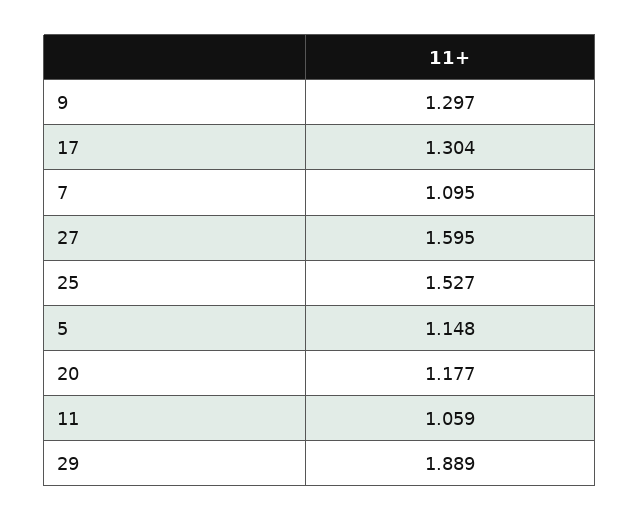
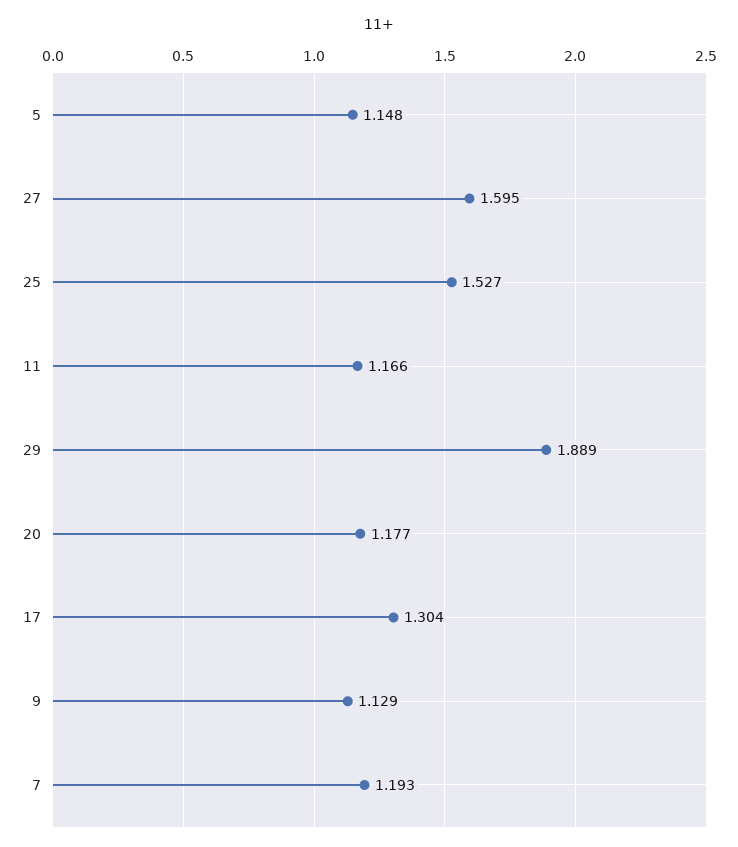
9: 1.297 -> 1.129
7: 1.095 -> 1.193
11: 1.059 -> 1.166

